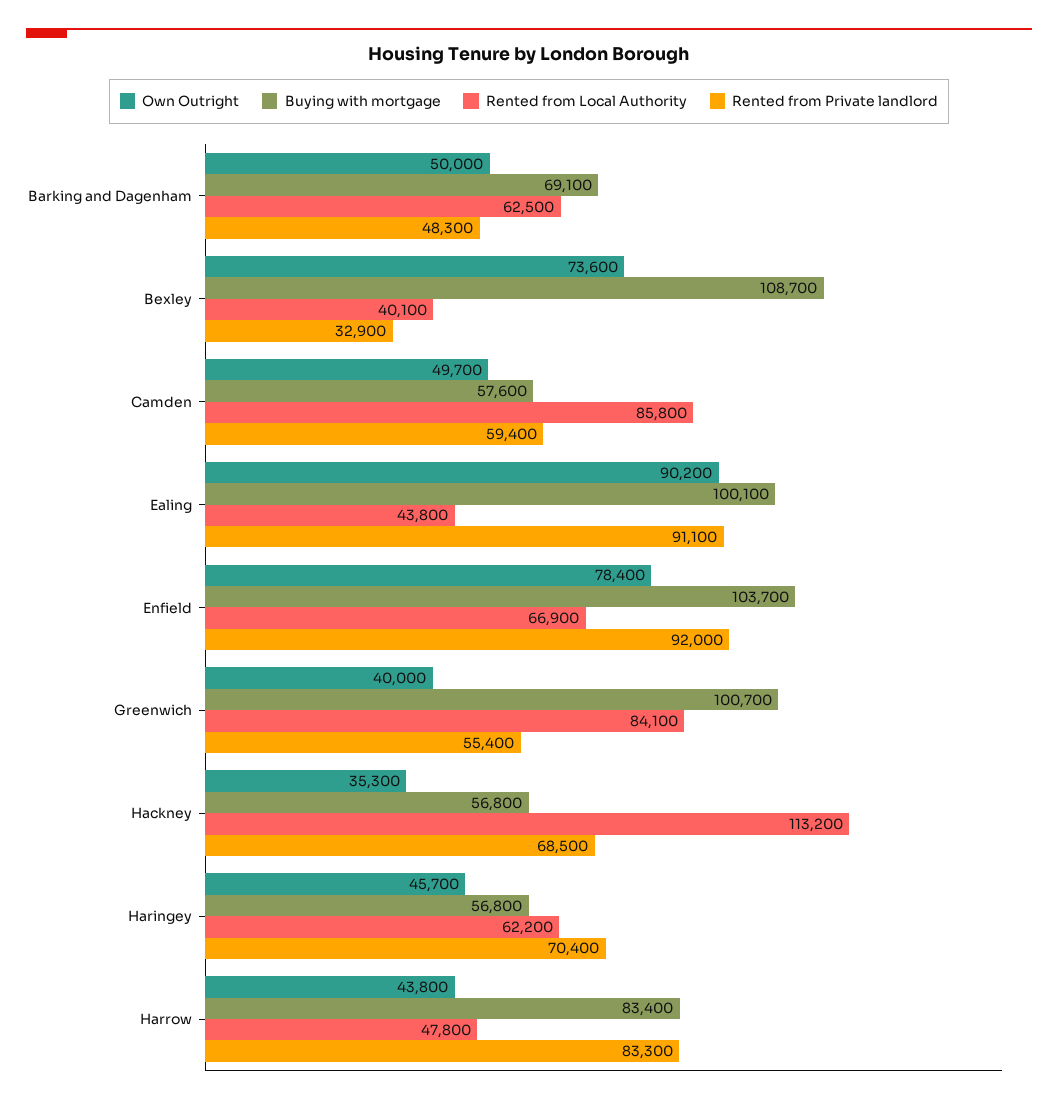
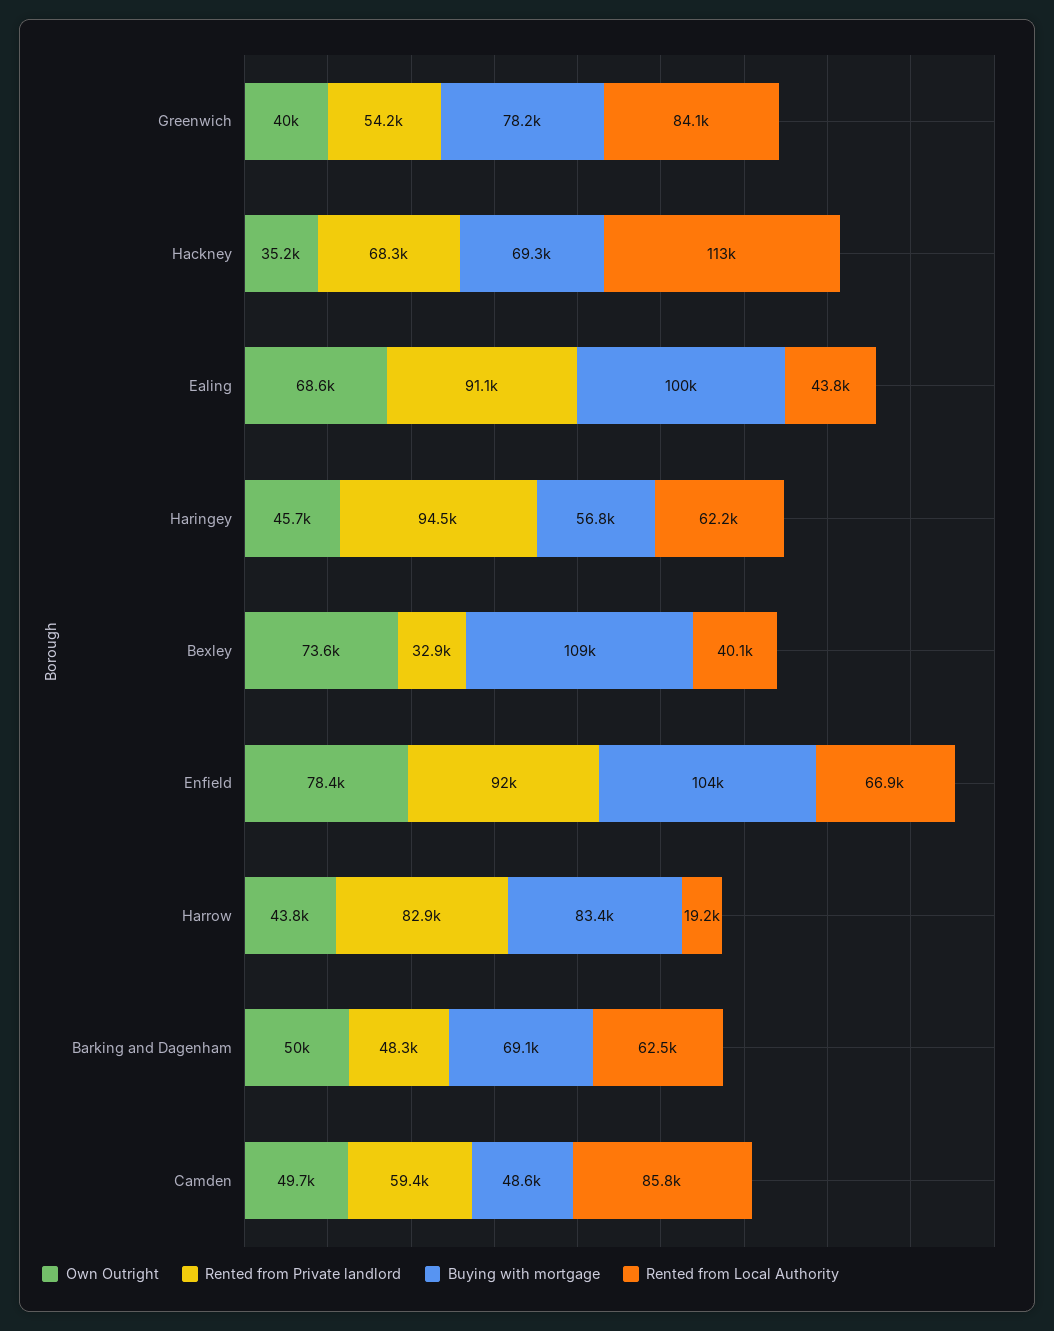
Buying with mortgage, Camden: 57600 -> 48600
Own Outright, Ealing: 90200 -> 68600
Buying with mortgage, Greenwich: 100700 -> 78200
Rented from Private landlord, Greenwich: 55400 -> 54200
Own Outright, Hackney: 35300 -> 35200
Buying with mortgage, Hackney: 56800 -> 69300
Rented from Private landlord, Hackney: 68500 -> 68300
Rented from Private landlord, Haringey: 70400 -> 94500
Rented from Local Authority, Harrow: 47800 -> 19200
Rented from Private landlord, Harrow: 83300 -> 82900

